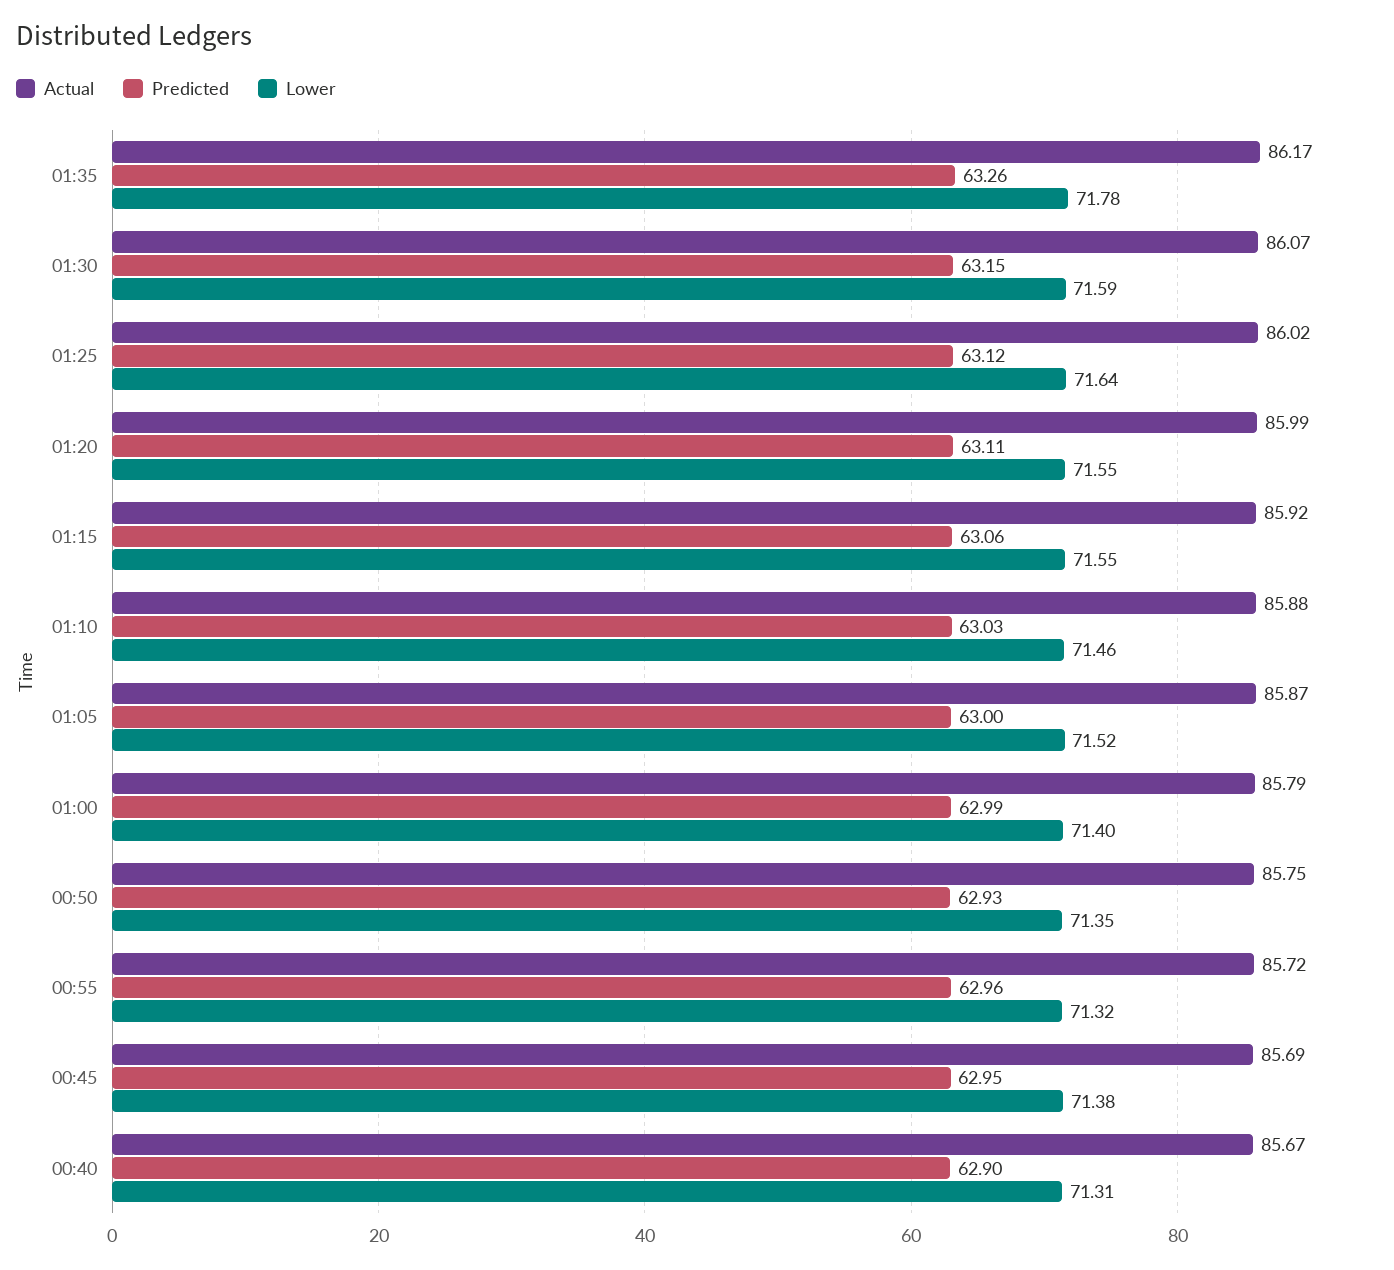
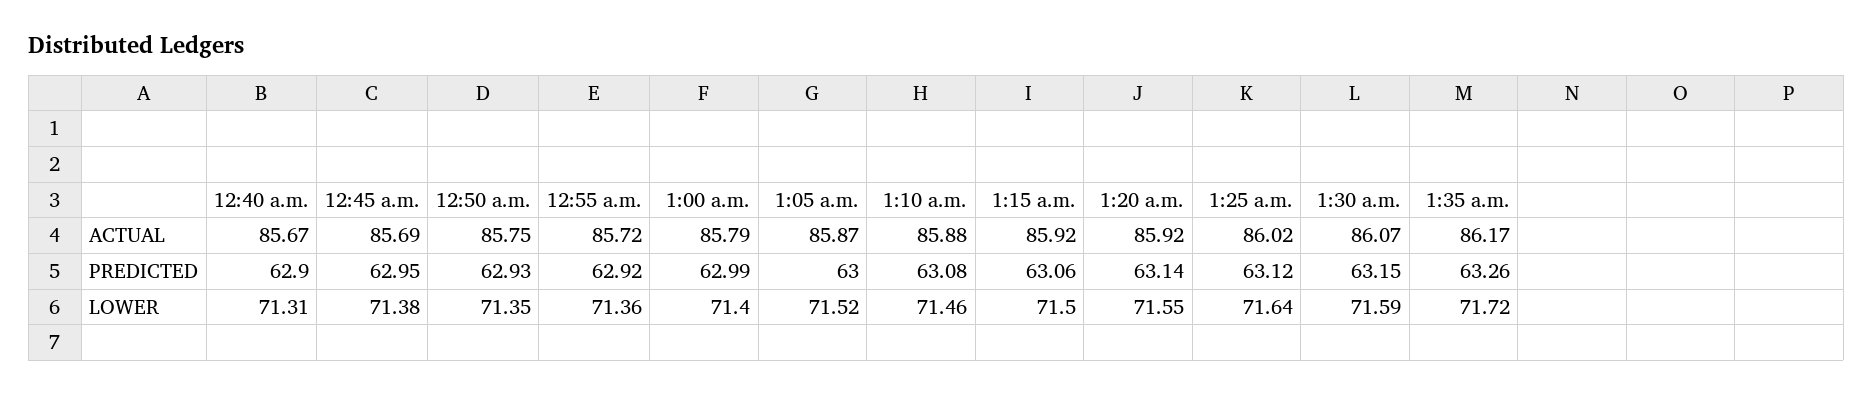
Lower, 01:35: 71.78 -> 71.72
Actual, 01:20: 85.99 -> 85.92
Predicted, 01:20: 63.11 -> 63.14
Lower, 01:15: 71.55 -> 71.5
Predicted, 01:10: 63.03 -> 63.08
Predicted, 00:55: 62.96 -> 62.92
Lower, 00:55: 71.32 -> 71.36

